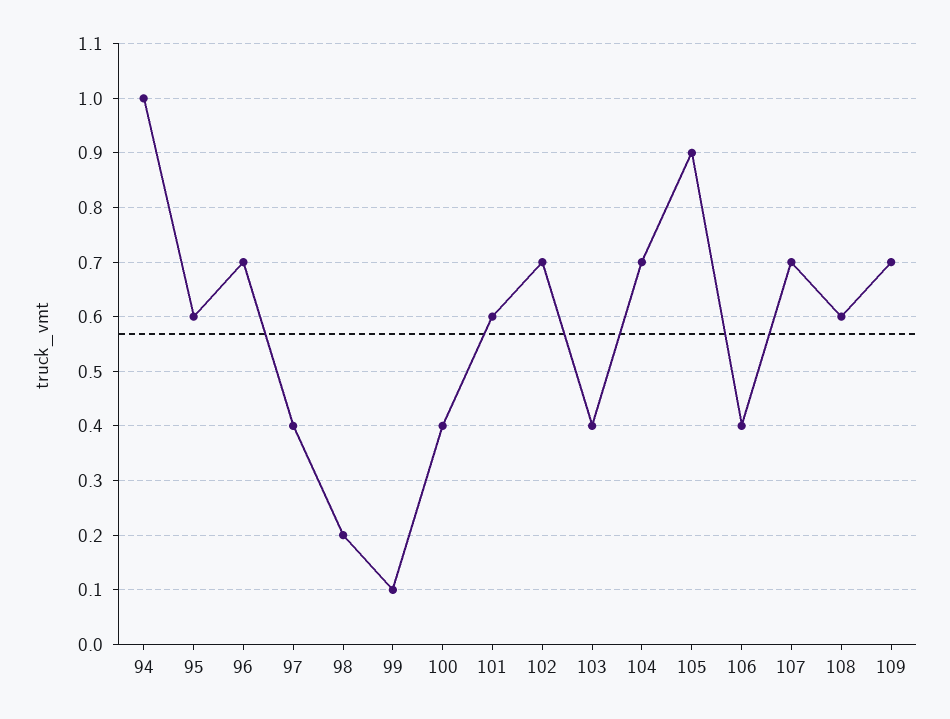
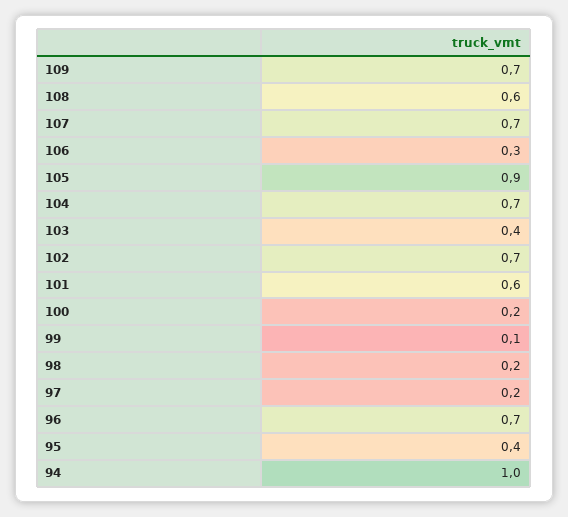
95: 0.6 -> 0.4
97: 0.4 -> 0.2
100: 0.4 -> 0.2
106: 0.4 -> 0.3

